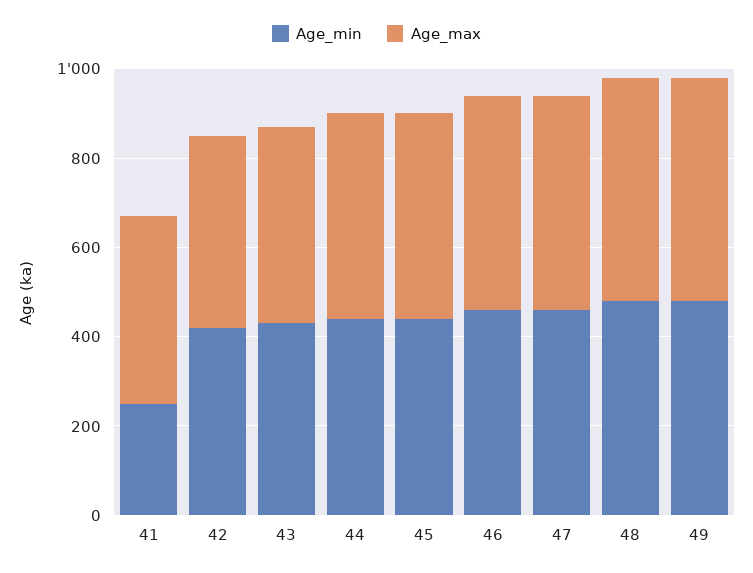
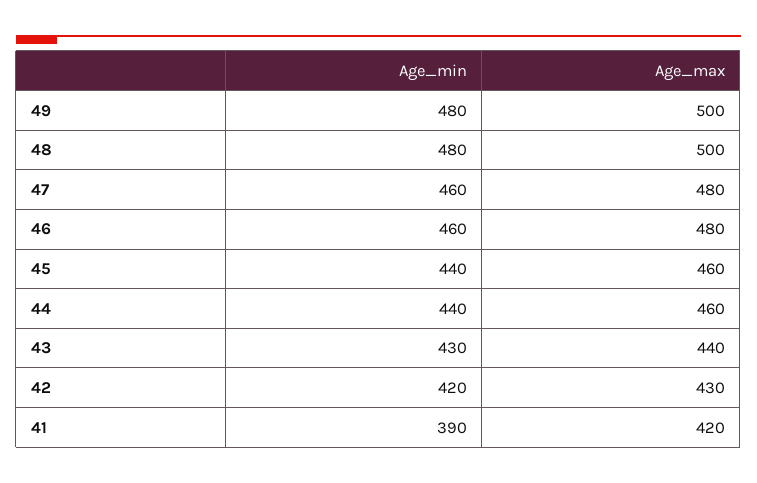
Age_min, 41: 250 -> 390

